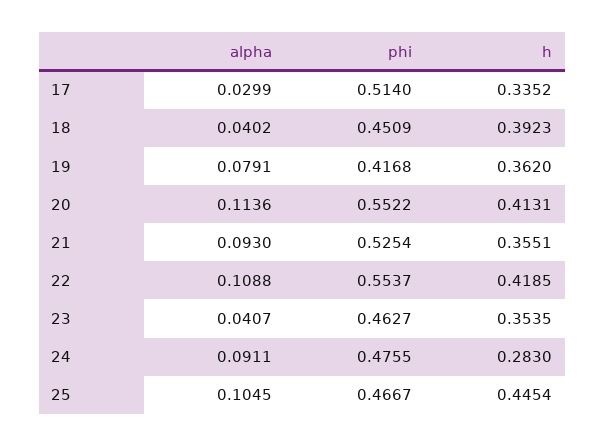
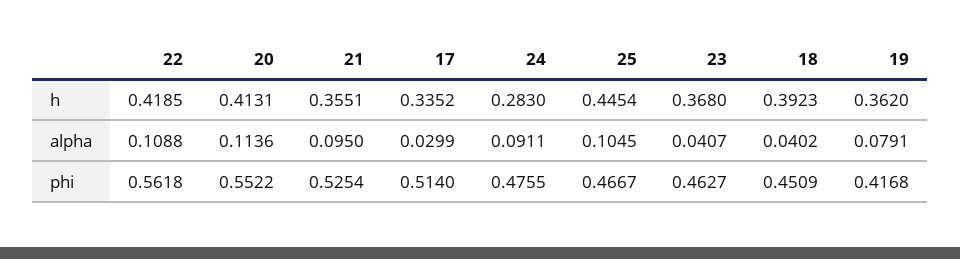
alpha, 21: 0.093 -> 0.095
phi, 22: 0.5537 -> 0.5618
h, 23: 0.3535 -> 0.368

